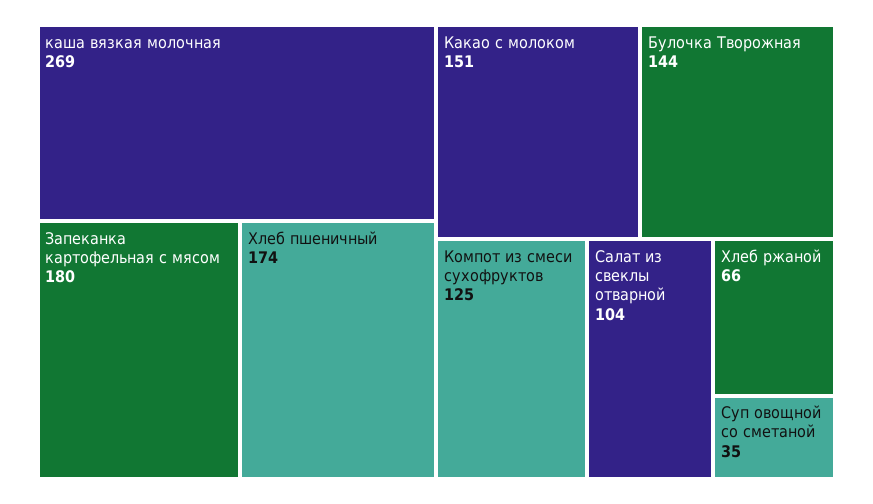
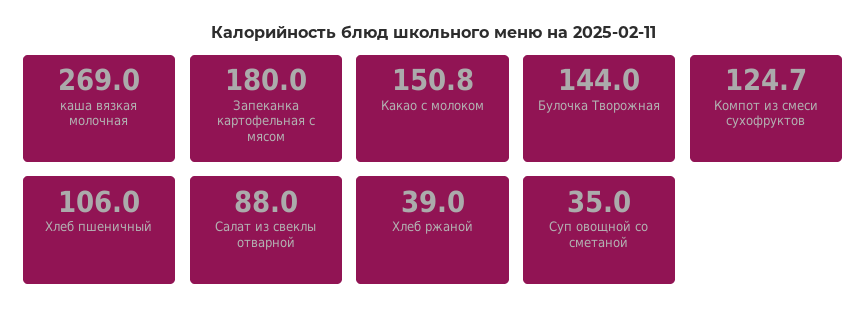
Хлеб пшеничный: 174 -> 106
Салат из свеклы отварной: 104 -> 88
Хлеб ржаной: 66 -> 39

